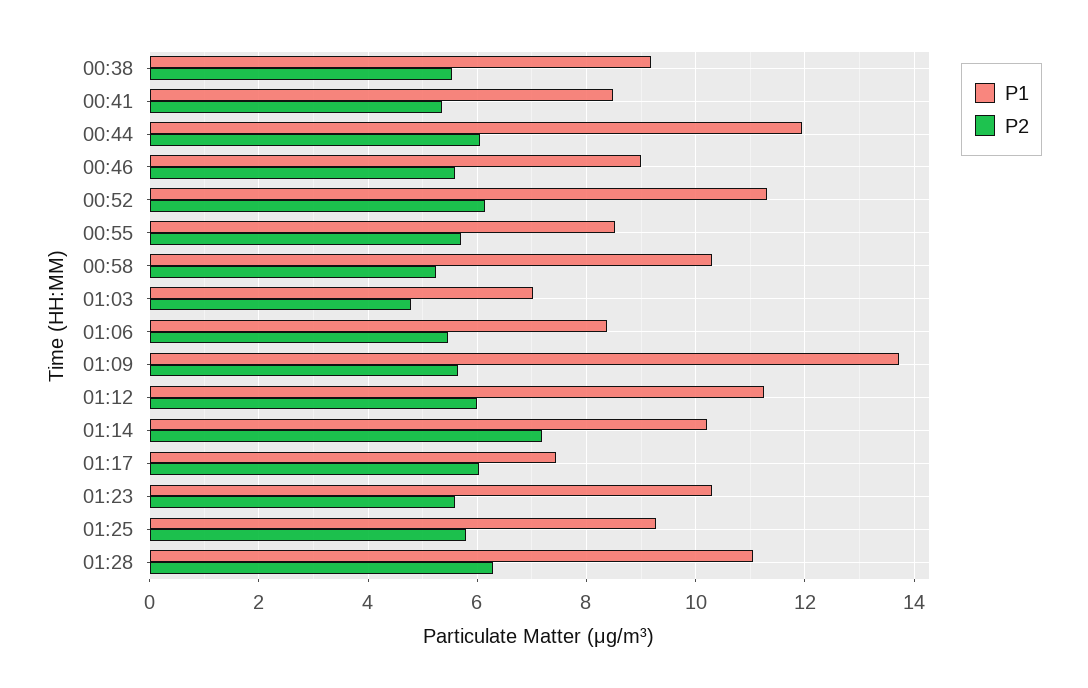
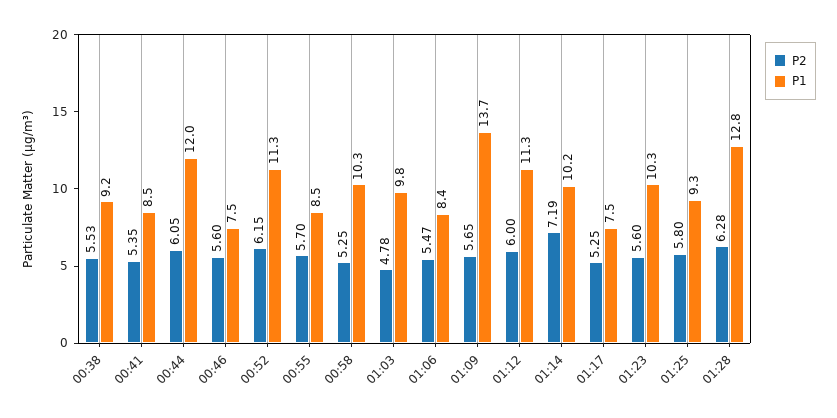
P1, 00:46: 9 -> 7.5
P1, 01:03: 7 -> 9.8
P2, 01:17: 6 -> 5.25
P1, 01:28: 11 -> 12.8

